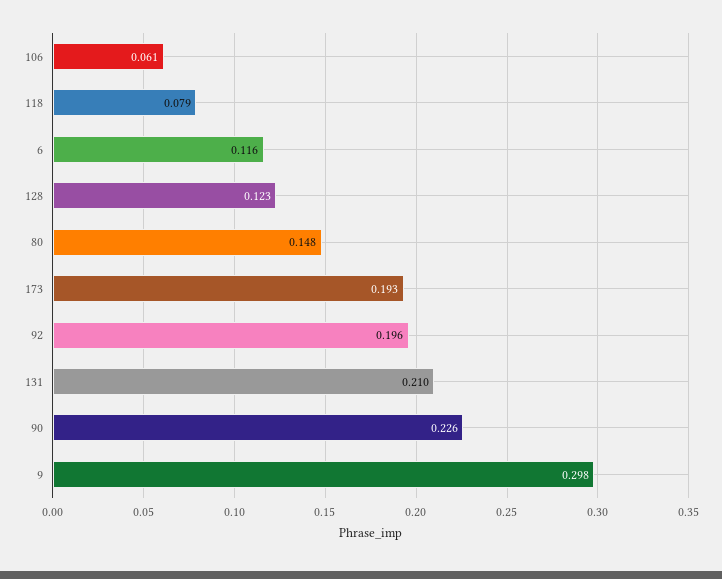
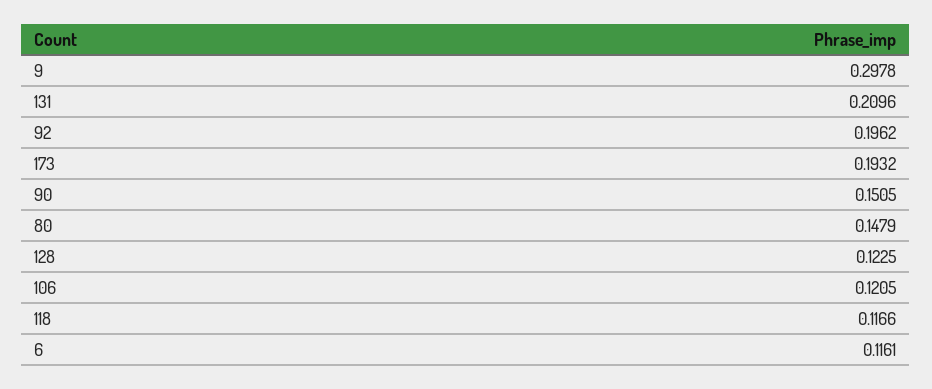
106: 0.061 -> 0.1205
118: 0.079 -> 0.1166
90: 0.226 -> 0.1505

